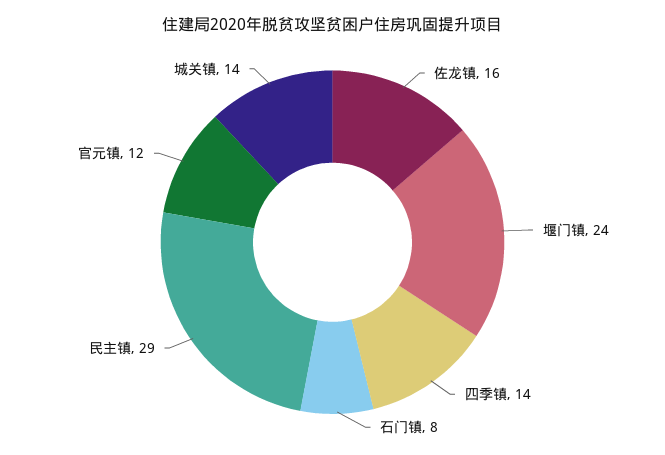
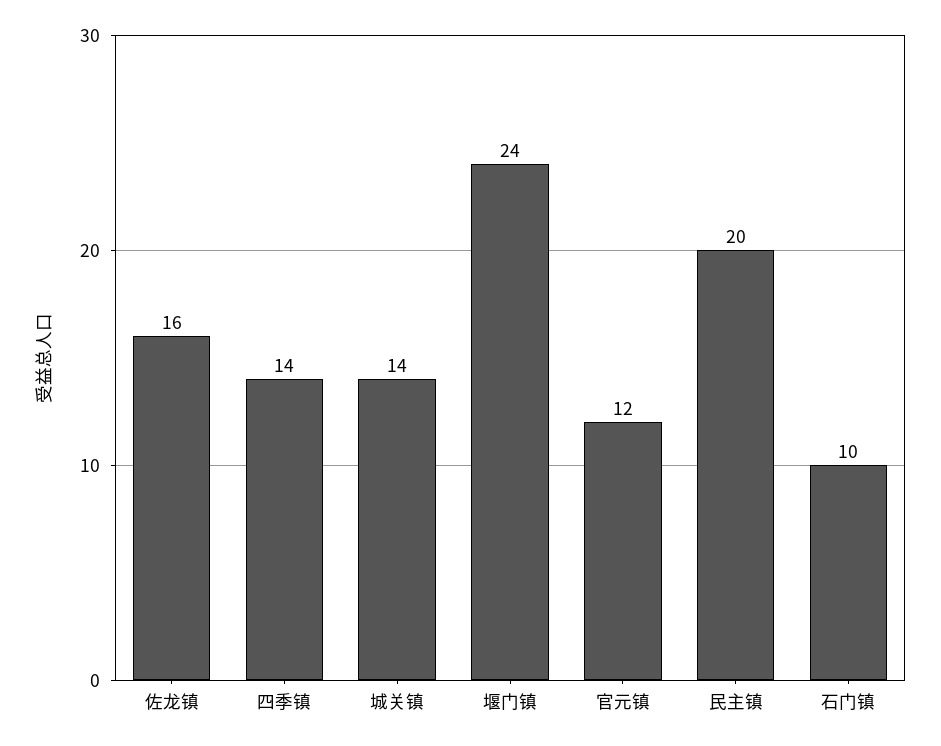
石门镇: 8 -> 10
民主镇: 29 -> 20

